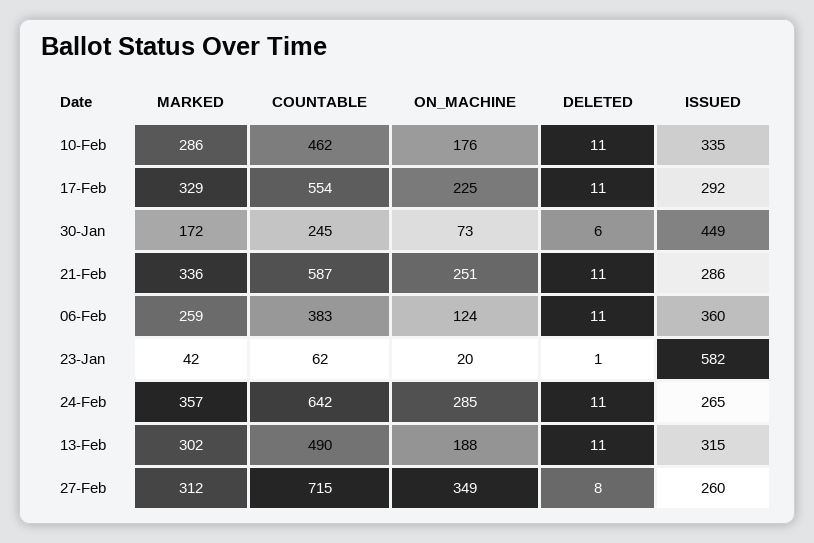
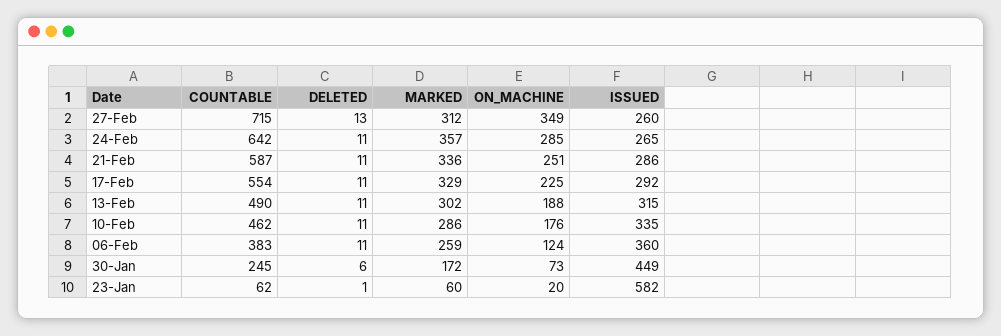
MARKED, 23-Jan: 42 -> 60
DELETED, 27-Feb: 8 -> 13

